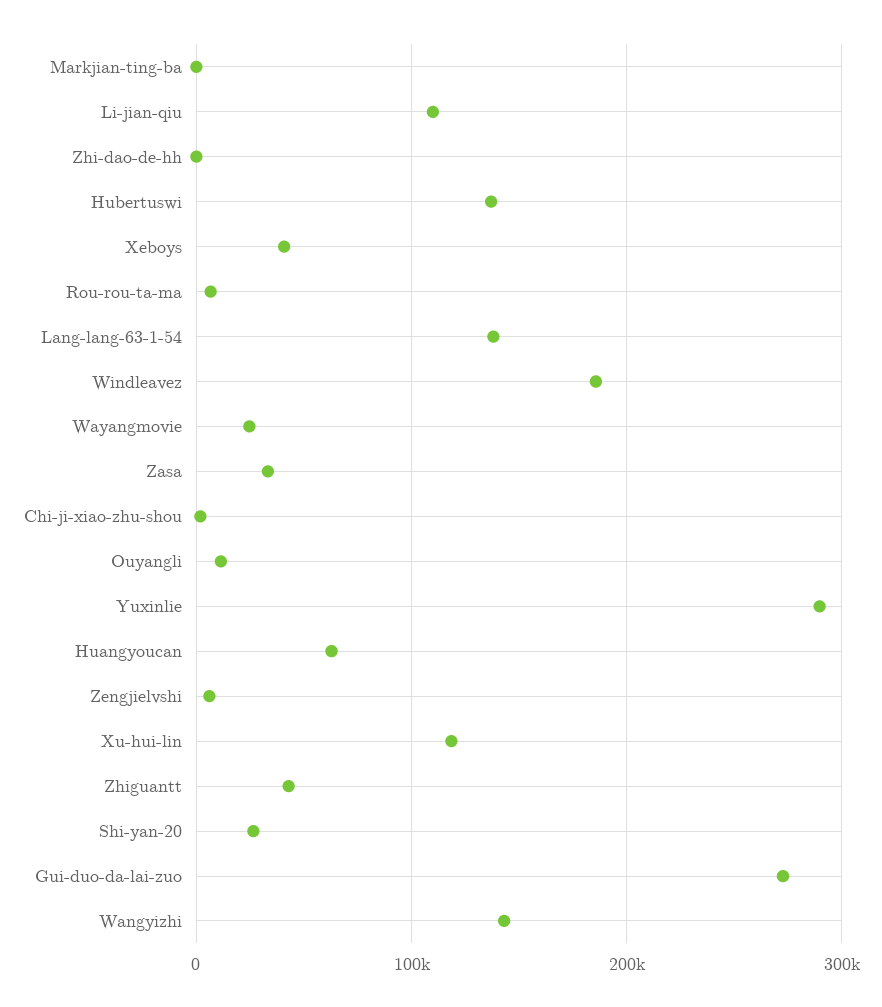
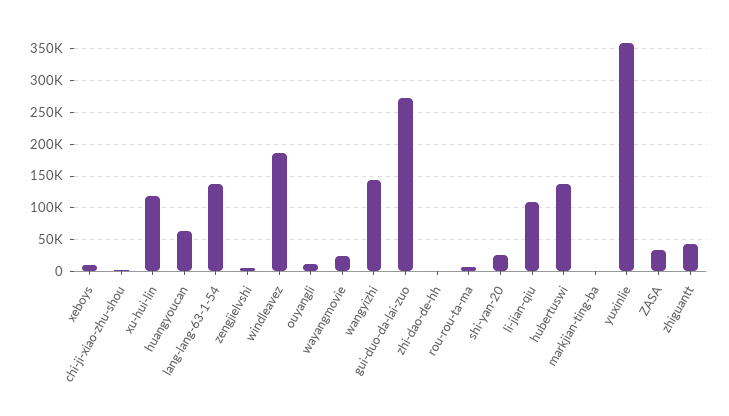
Xeboys: 40000 -> 10000
Yuxinlie: 290000 -> 360000

